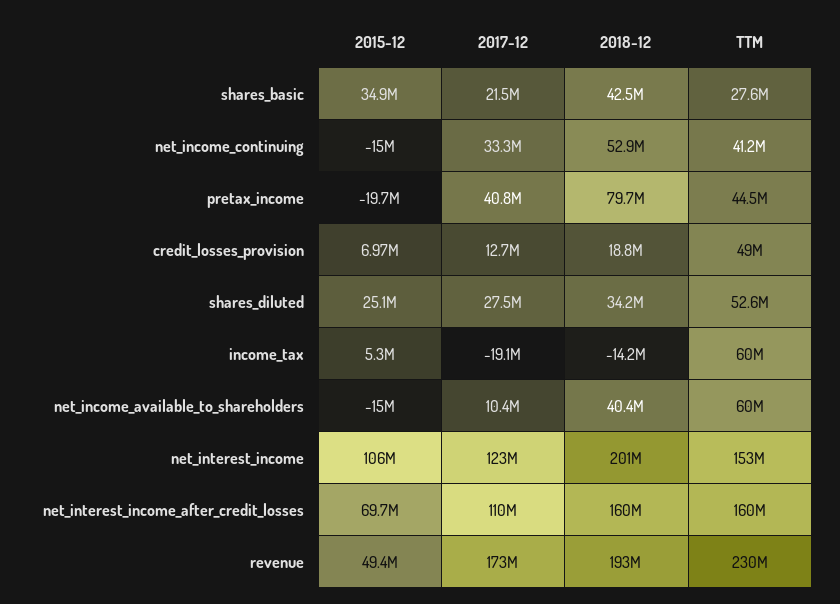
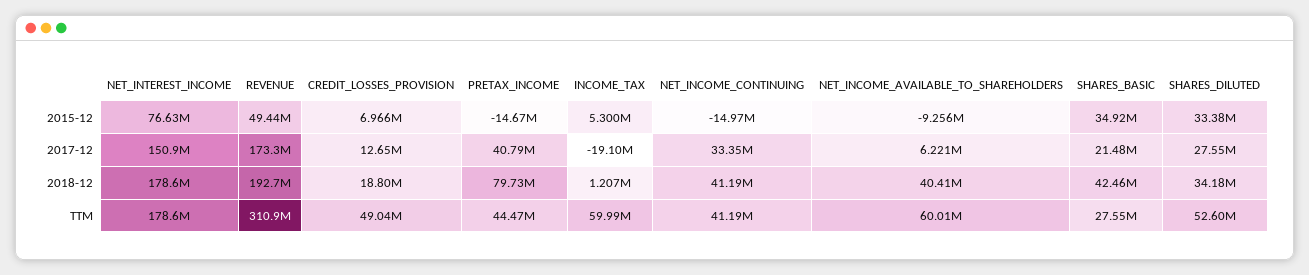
2018-12, net_income_continuing: 52900000 -> 41190000
2015-12, pretax_income: -19700000 -> -14670000
2015-12, shares_diluted: 25100000 -> 33380000
2018-12, income_tax: -14200000 -> 1207000
2015-12, net_income_available_to_shareholders: -15000000 -> -9256000
2017-12, net_income_available_to_shareholders: 10400000 -> 6221000
2015-12, net_interest_income: 106000000 -> 76630000
2017-12, net_interest_income: 123000000 -> 150900000
2018-12, net_interest_income: 201000000 -> 178600000
TTM, net_interest_income: 153000000 -> 178600000
2015-12, net_interest_income_after_credit_losses: 69700000 -> none
2017-12, net_interest_income_after_credit_losses: 110000000 -> none
2018-12, net_interest_income_after_credit_losses: 160000000 -> none
TTM, net_interest_income_after_credit_losses: 160000000 -> none
TTM, revenue: 230000000 -> 310900000

